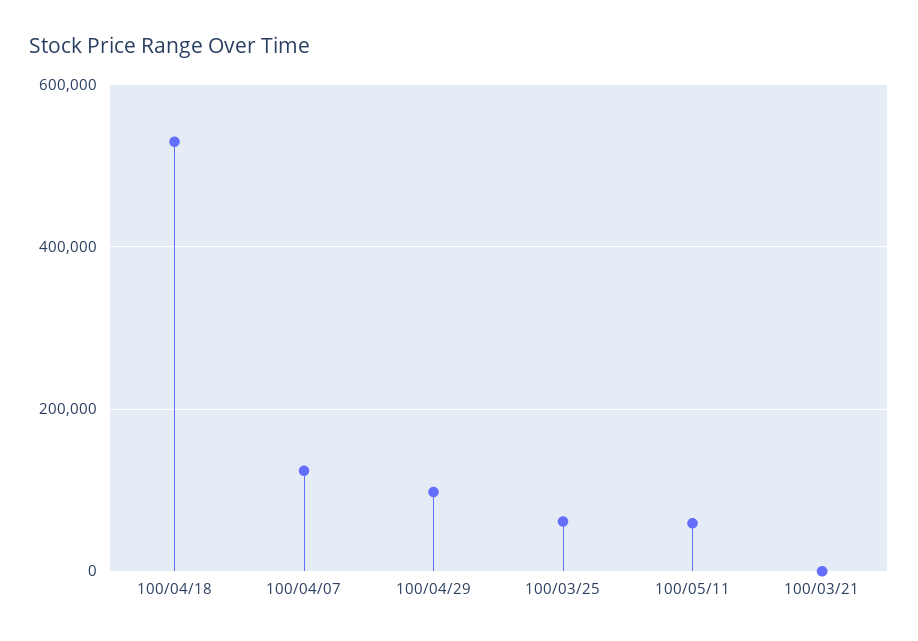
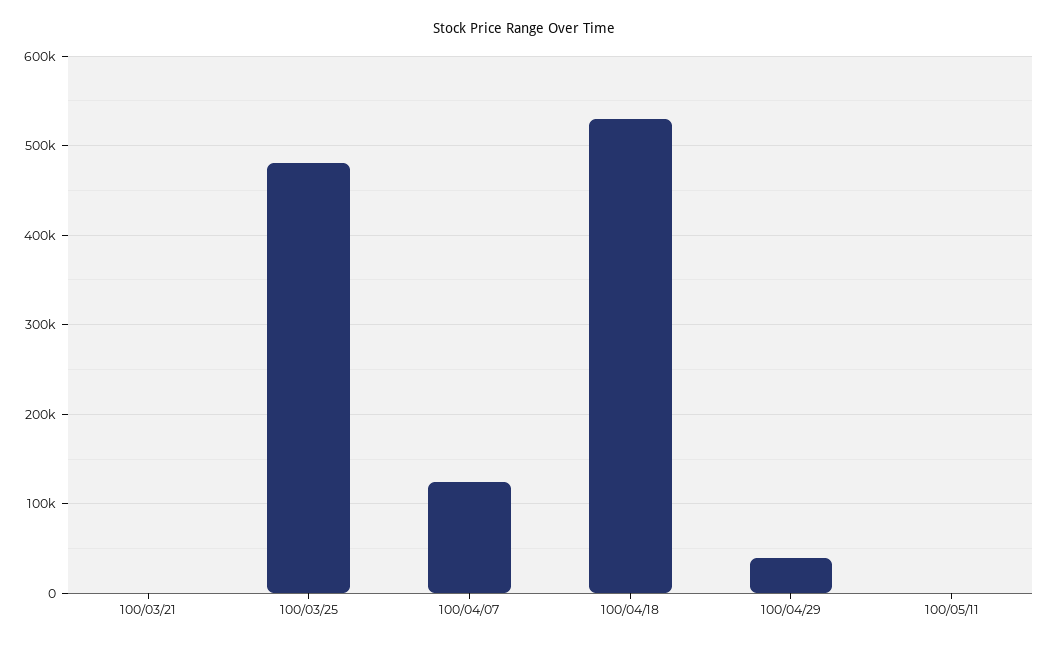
100/04/29: 100000 -> 40000
100/03/25: 60000 -> 480000
100/05/11: 60000 -> 0

